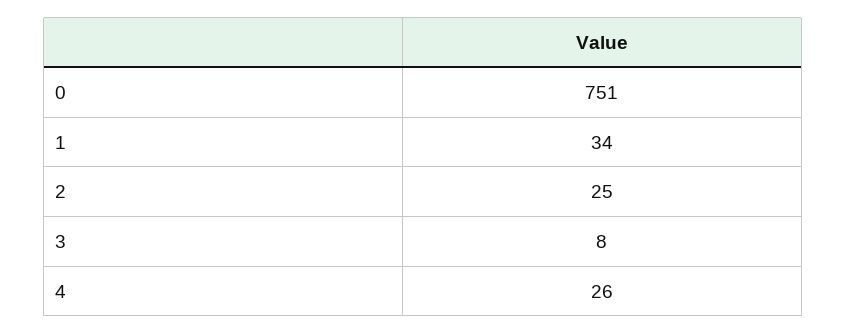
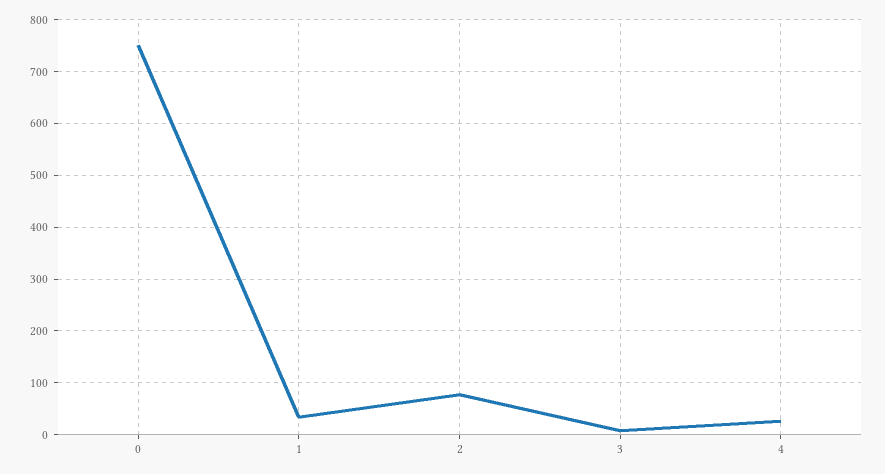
2: 25 -> 80

